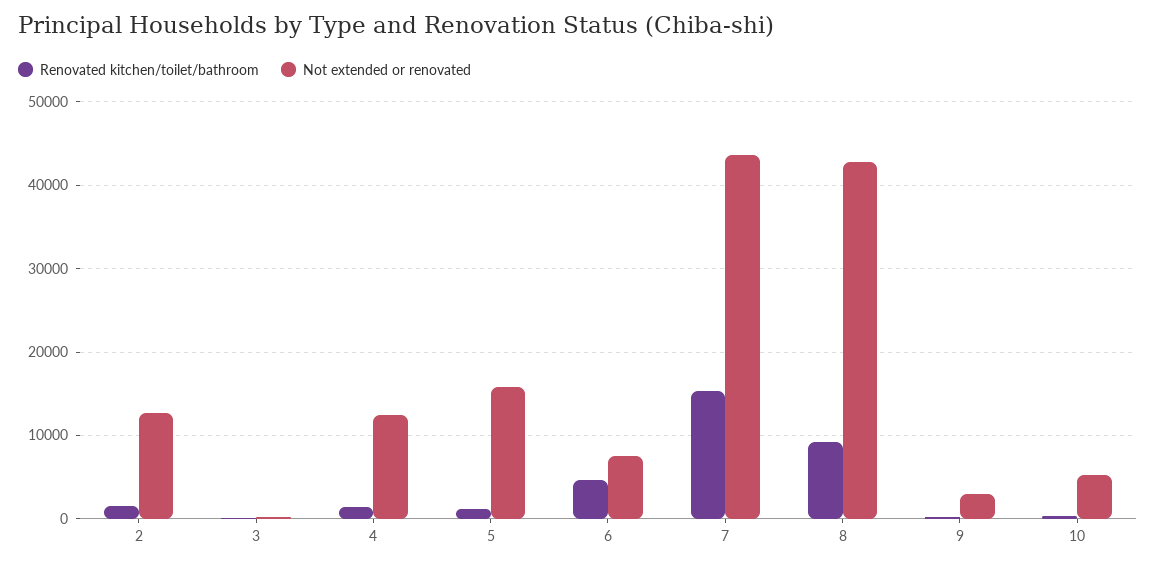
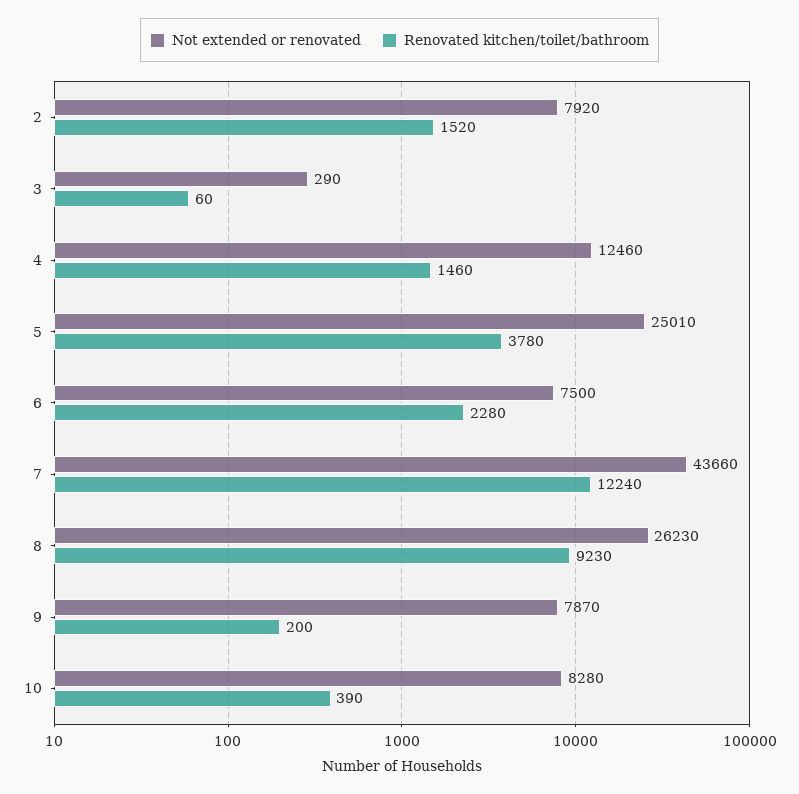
Not extended or renovated, 2: 13000 -> 7920
Renovated kitchen/toilet/bathroom, 5: 1000 -> 3780
Not extended or renovated, 5: 16000 -> 25010
Renovated kitchen/toilet/bathroom, 6: 5000 -> 2280
Renovated kitchen/toilet/bathroom, 7: 15000 -> 12240
Not extended or renovated, 8: 43000 -> 26230
Not extended or renovated, 9: 3000 -> 7870
Not extended or renovated, 10: 5000 -> 8280

